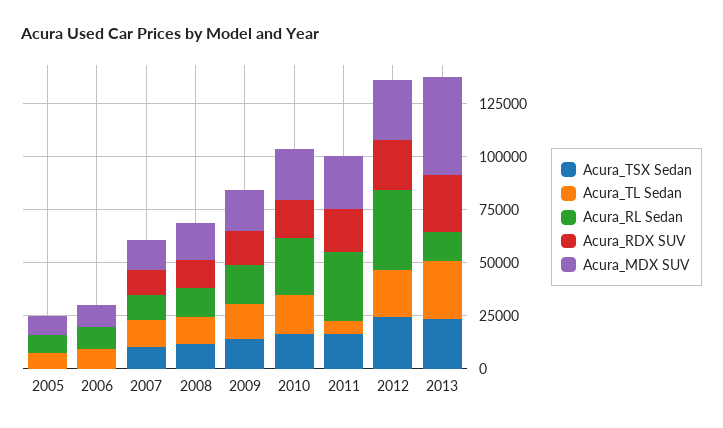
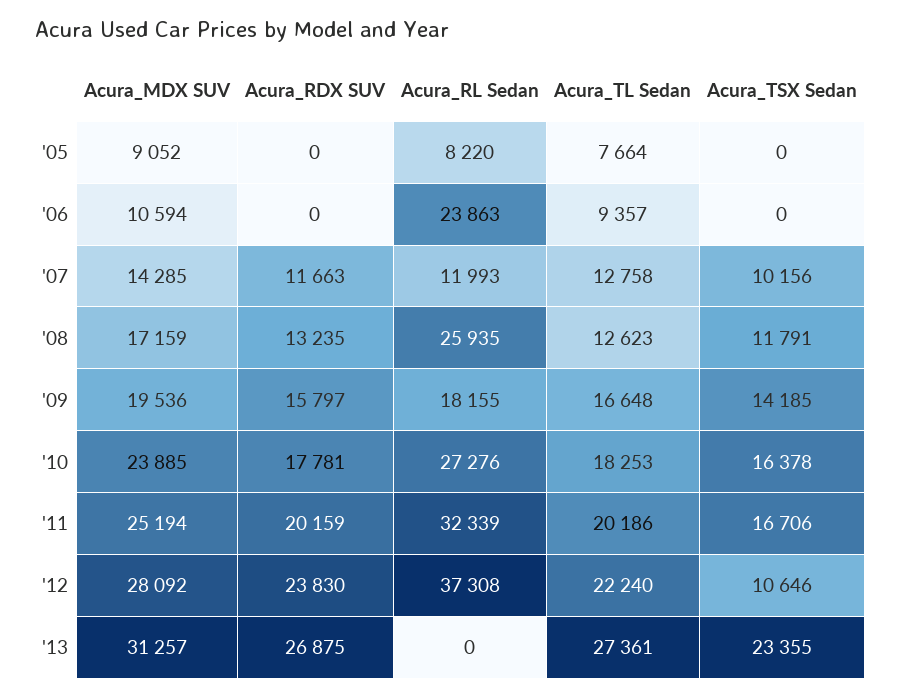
Acura_RL Sedan, 2006: 10000 -> 23863
Acura_RL Sedan, 2008: 15000 -> 25935
Acura_TL Sedan, 2011: 5000 -> 20186
Acura_TSX Sedan, 2012: 25000 -> 10646
Acura_RL Sedan, 2013: 15000 -> 0
Acura_MDX SUV, 2013: 45000 -> 31257

